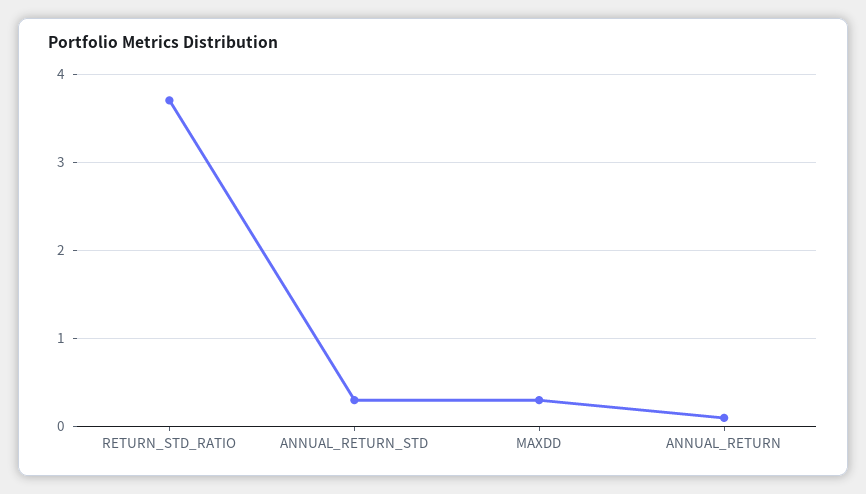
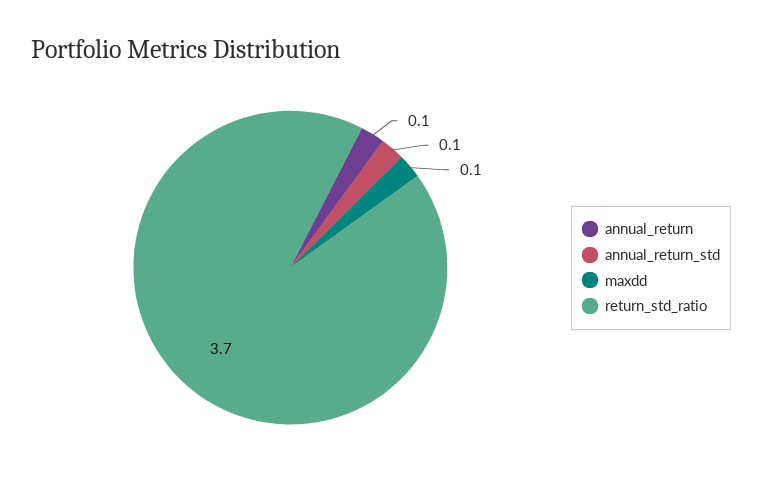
ANNUAL_RETURN_STD: 0.3 -> 0.1
MAXDD: 0.3 -> 0.1

